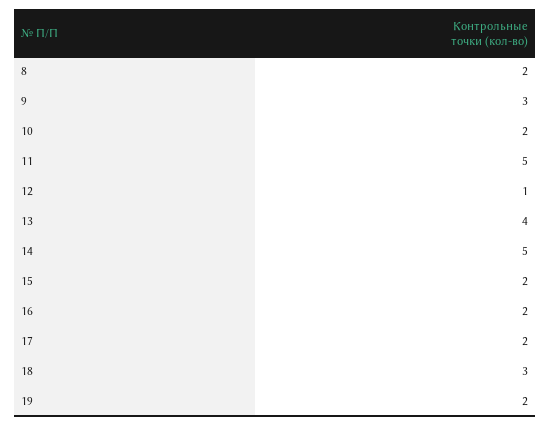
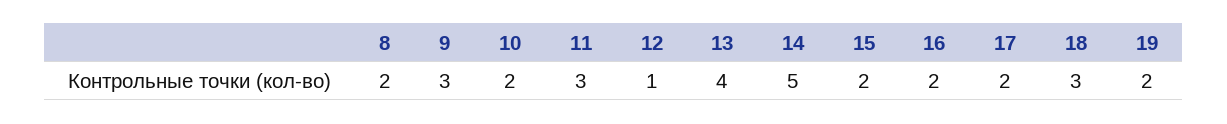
11: 5 -> 3

